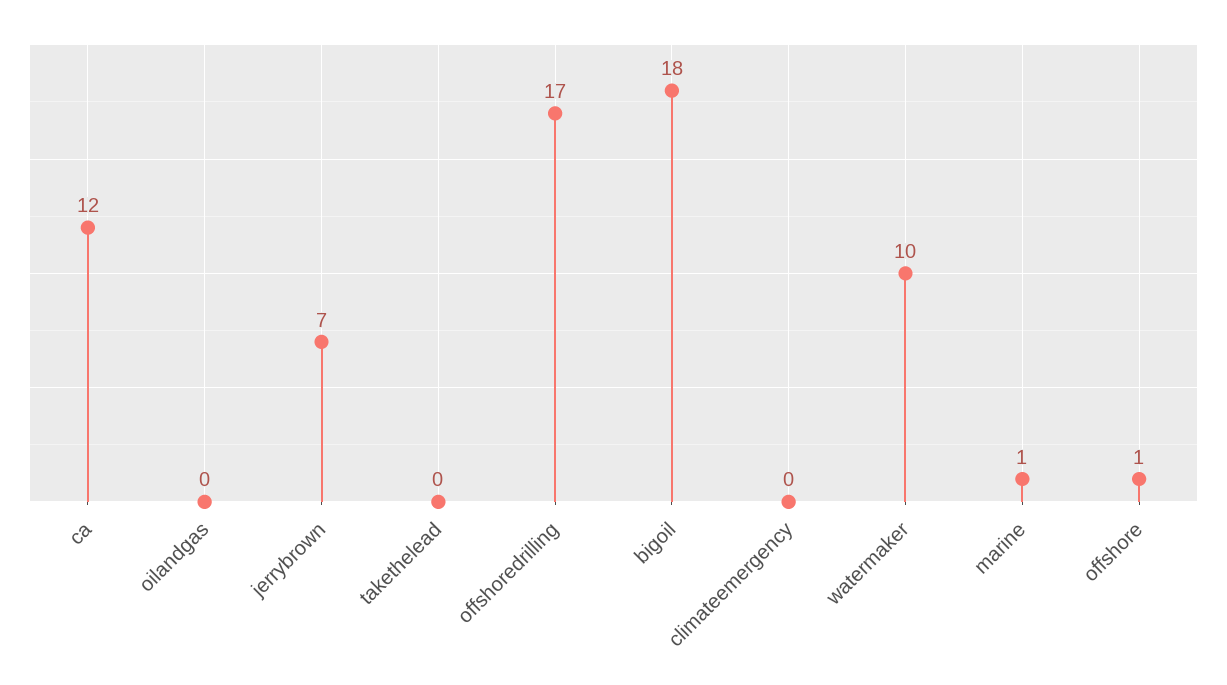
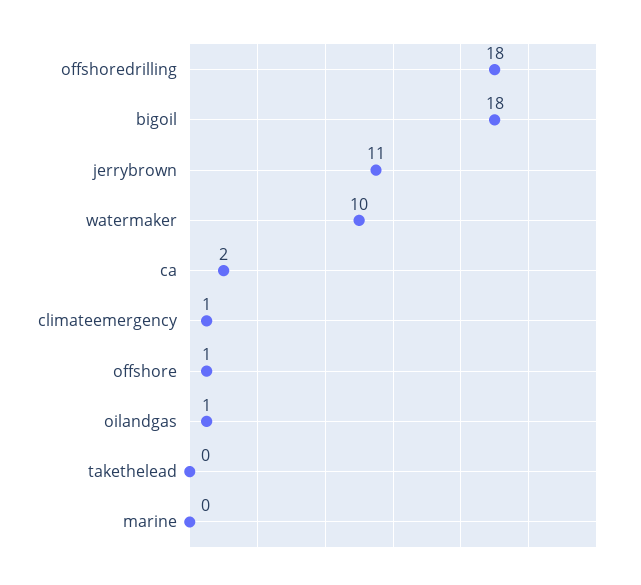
ca: 12 -> 2
oilandgas: 0 -> 1
jerrybrown: 7 -> 11
offshoredrilling: 17 -> 18
climateemergency: 0 -> 1
marine: 1 -> 0

